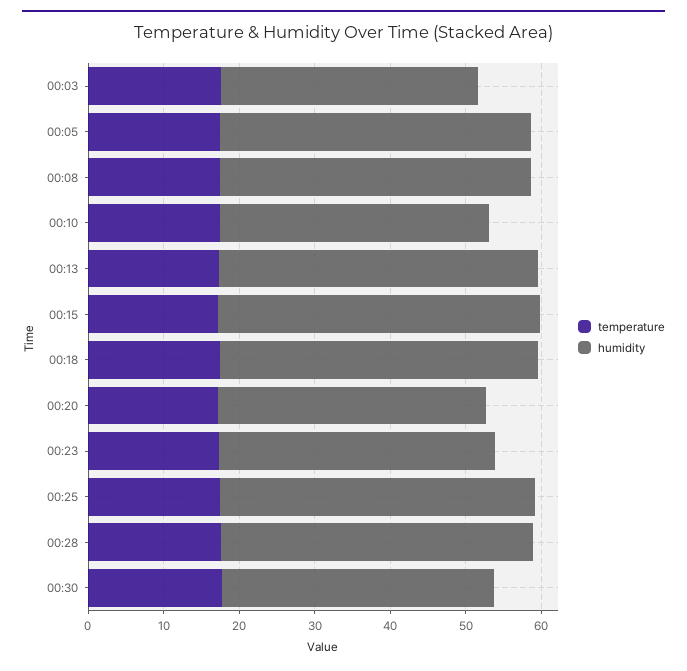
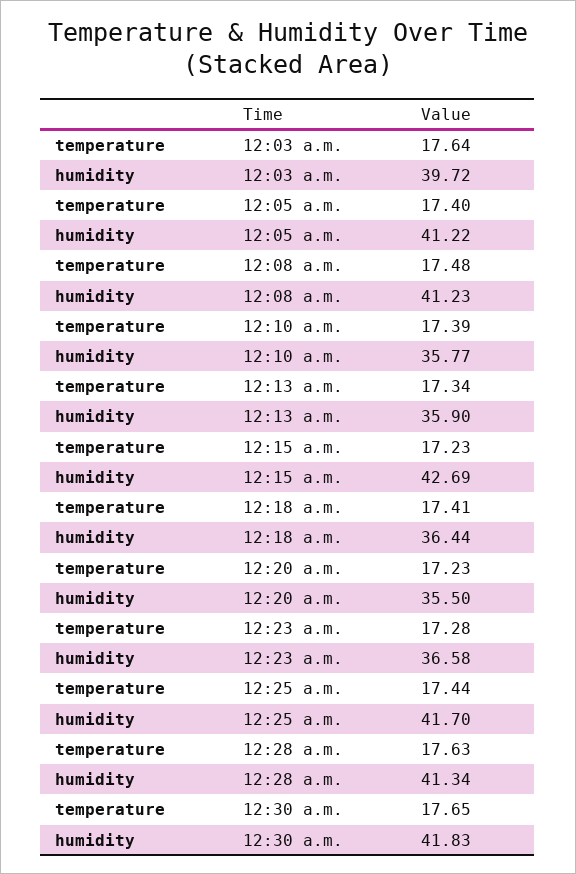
humidity, 00:03: 34 -> 39.72
humidity, 00:13: 42 -> 35.9
humidity, 00:18: 42 -> 36.44
humidity, 00:30: 36 -> 41.83

